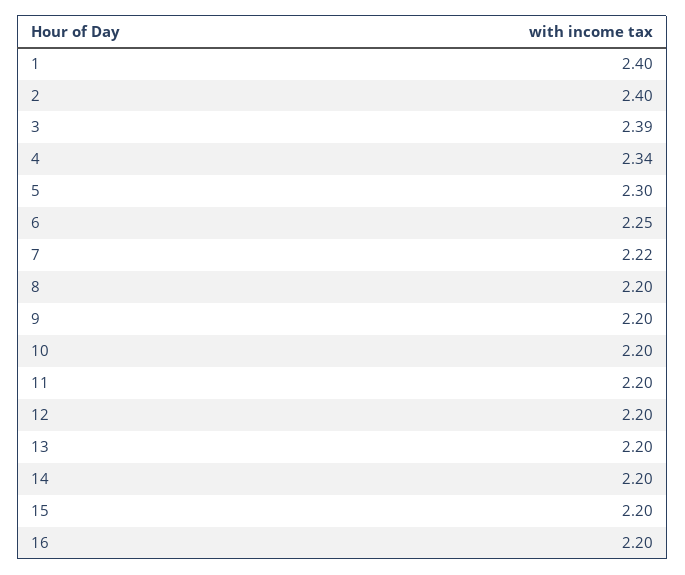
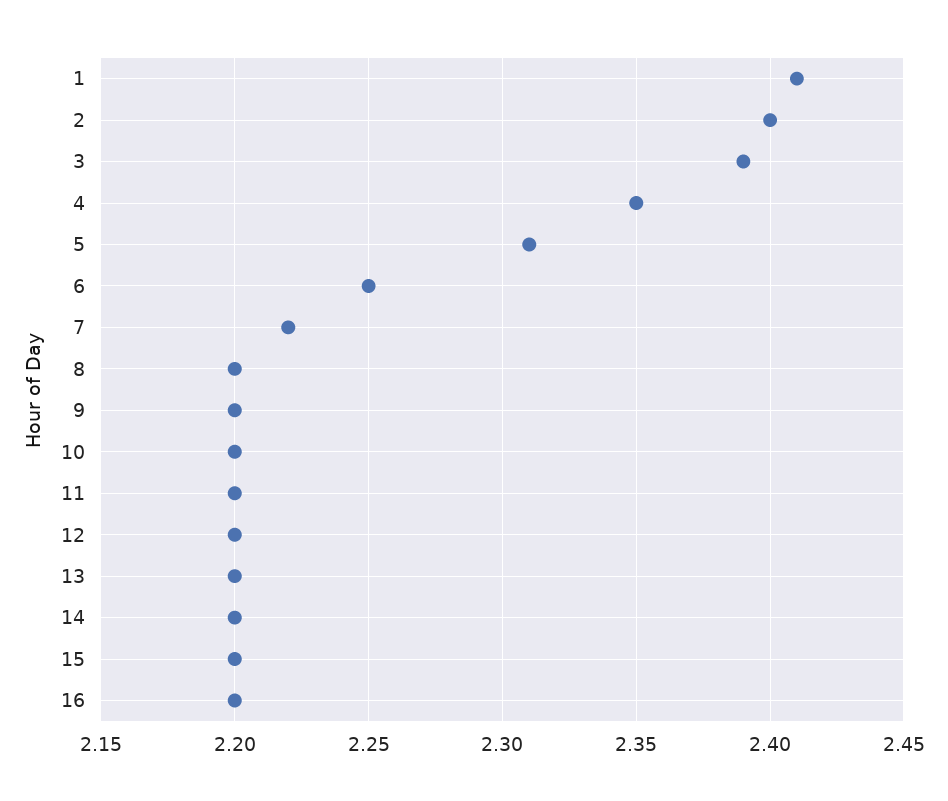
1: 2.4 -> 2.41
4: 2.34 -> 2.35
5: 2.3 -> 2.31

